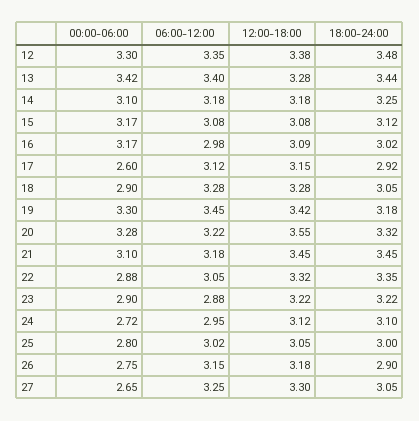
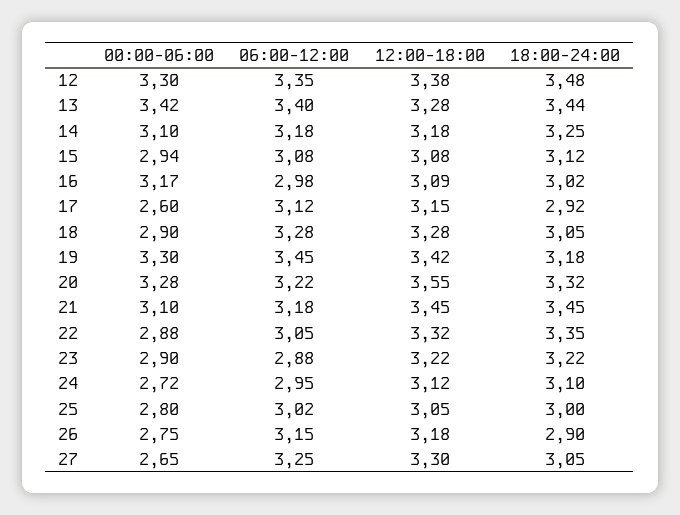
00:00-06:00, 15: 3.17 -> 2.94

